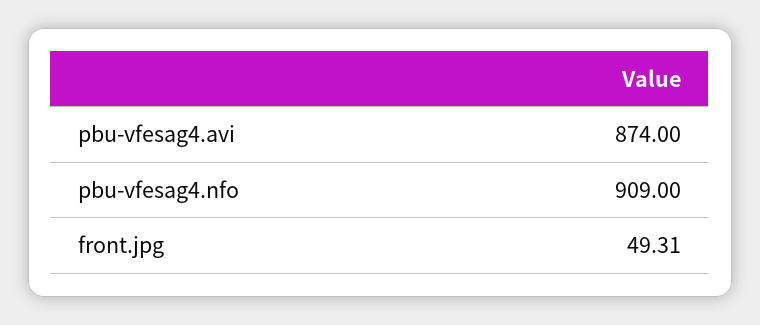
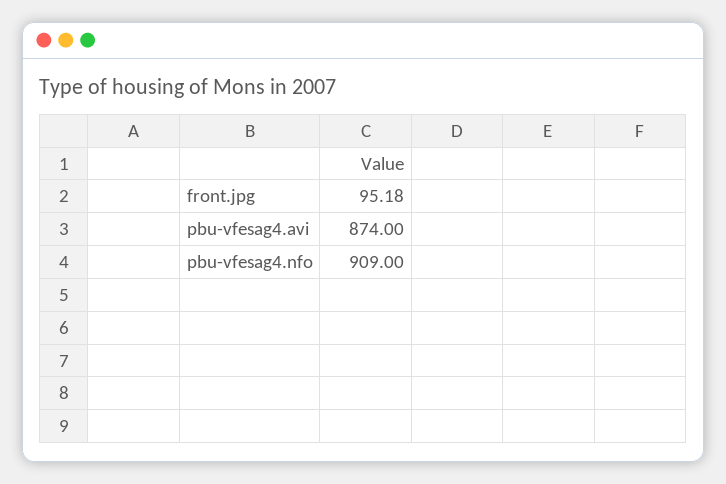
front.jpg: 49.31 -> 95.18

